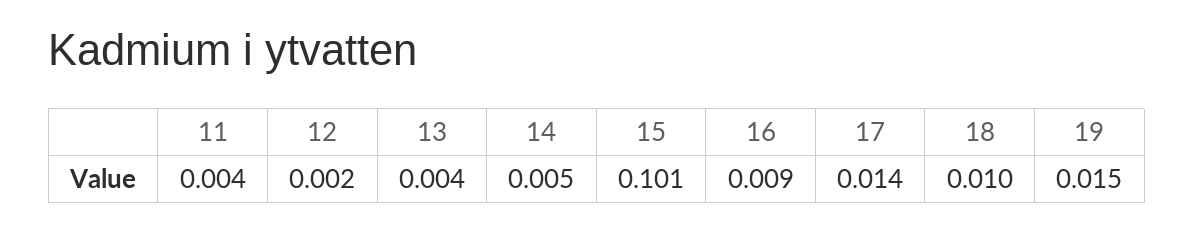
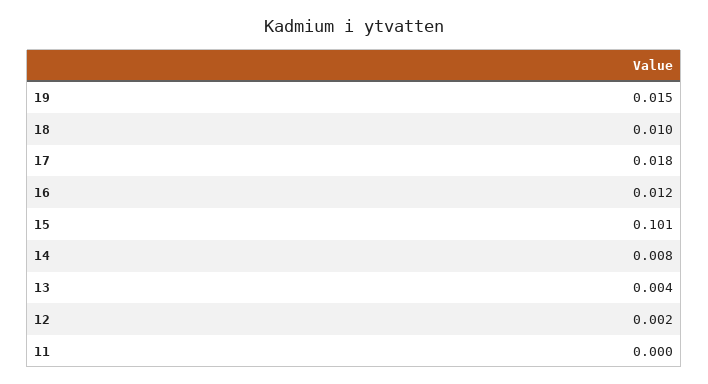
11: 0.004 -> 0
14: 0.005 -> 0.008
16: 0.009 -> 0.012
17: 0.014 -> 0.018

